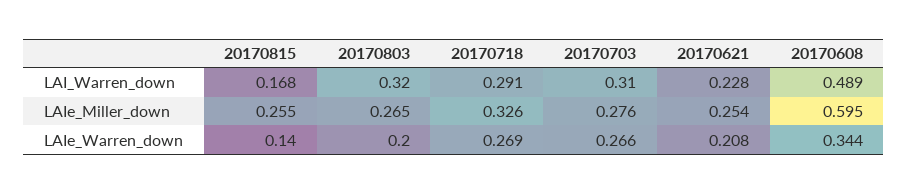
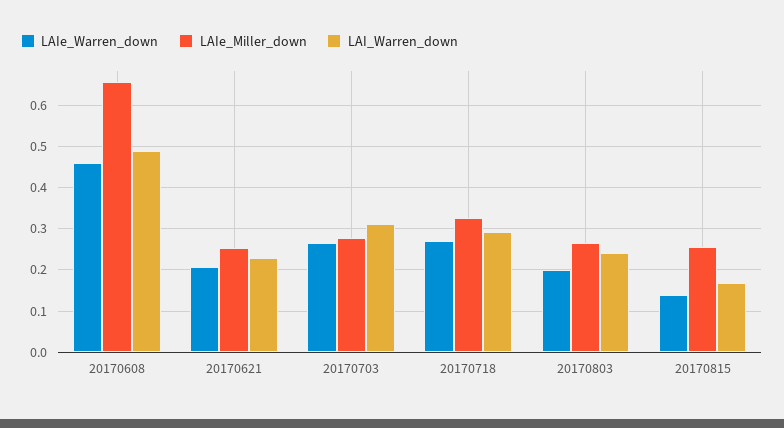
LAI_Warren_down, 20170803: 0.32 -> 0.24
LAIe_Miller_down, 20170608: 0.595 -> 0.66
LAIe_Warren_down, 20170608: 0.344 -> 0.46

